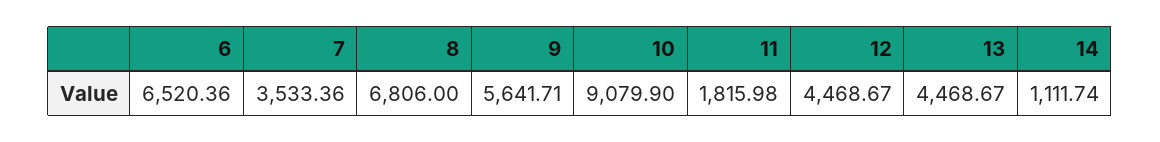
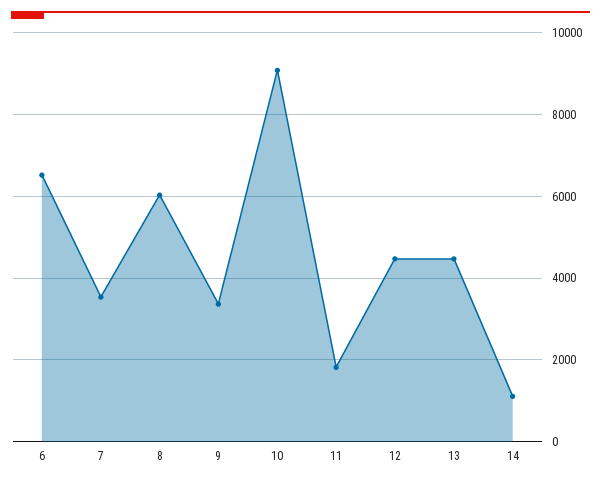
8: 6806 -> 6000
9: 5641.71 -> 3400

